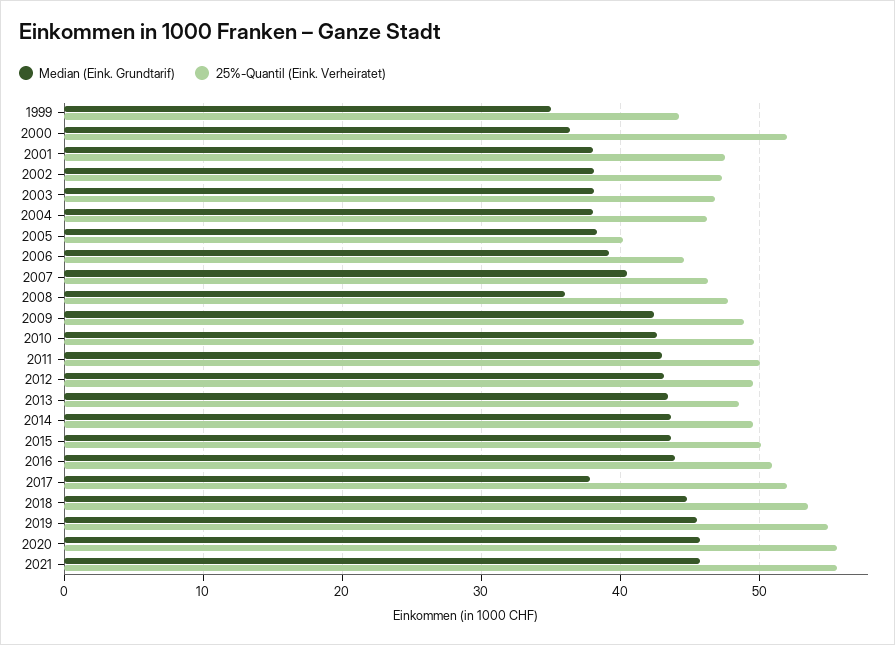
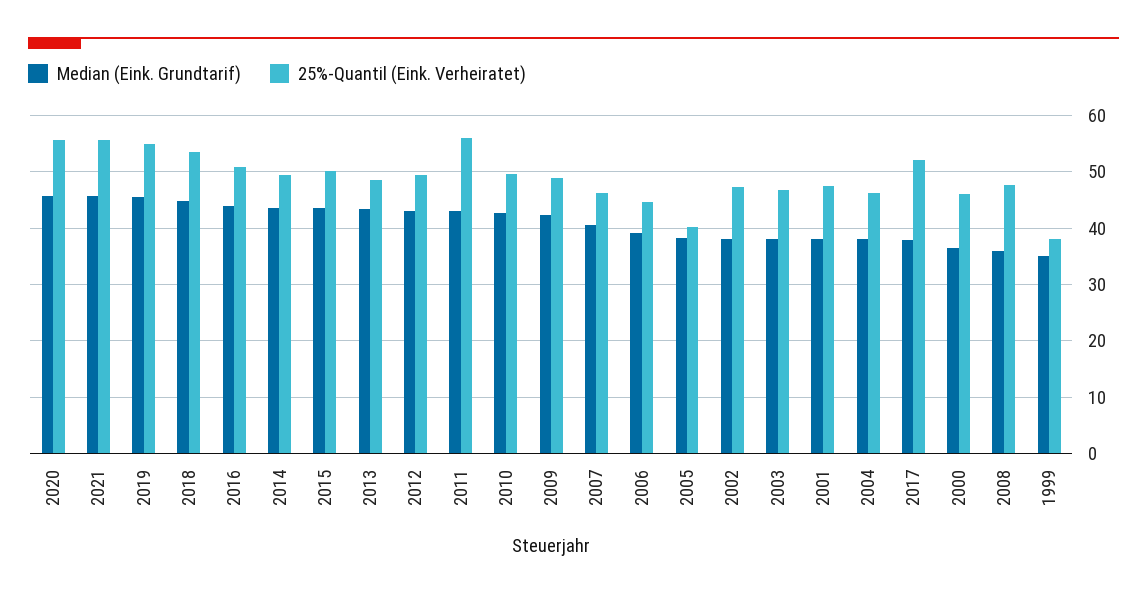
25%-Quantil (Eink. Verheiratet), 1999: 44 -> 38
25%-Quantil (Eink. Verheiratet), 2000: 52 -> 46
25%-Quantil (Eink. Verheiratet), 2011: 50 -> 56

